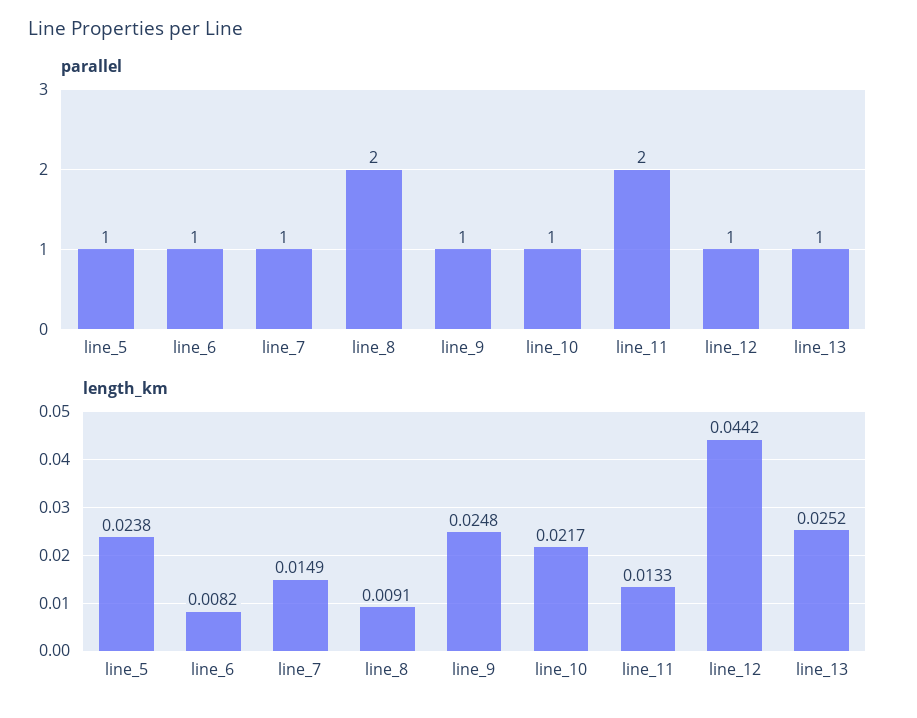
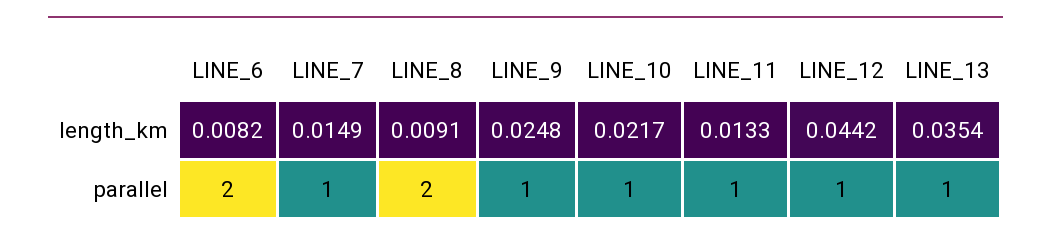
parallel, line_5: 1 -> none
parallel, line_6: 1 -> 2
parallel, line_11: 2 -> 1
length_km, line_5: 0.0238 -> none
length_km, line_13: 0.0252 -> 0.0354

